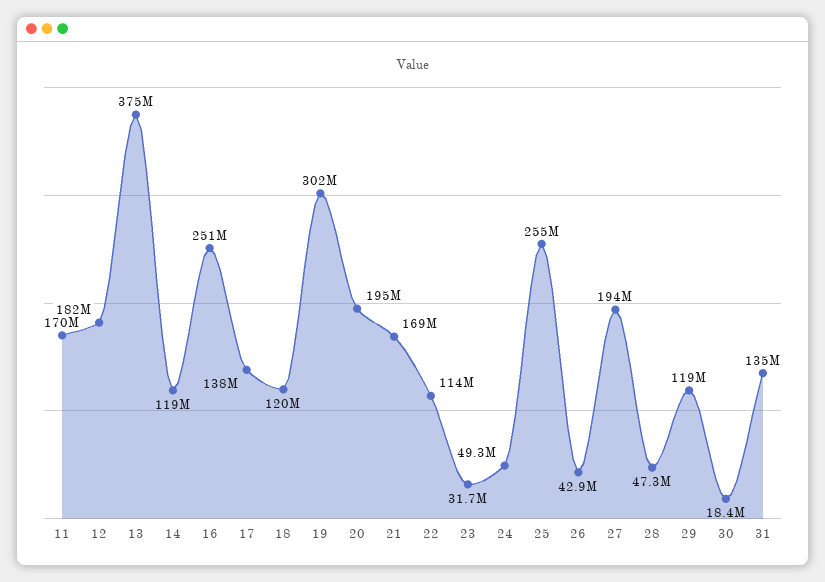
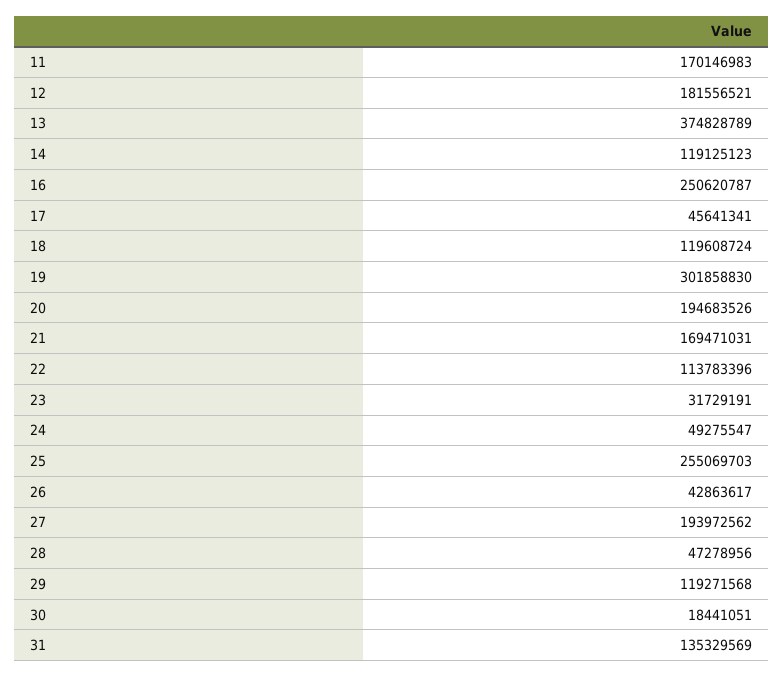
17: 138000000 -> 45641341

